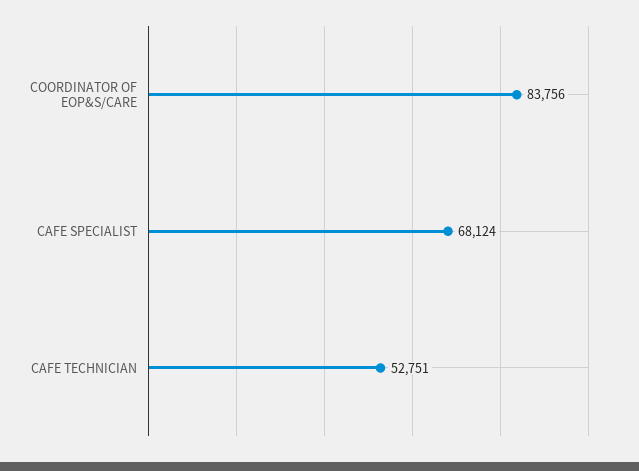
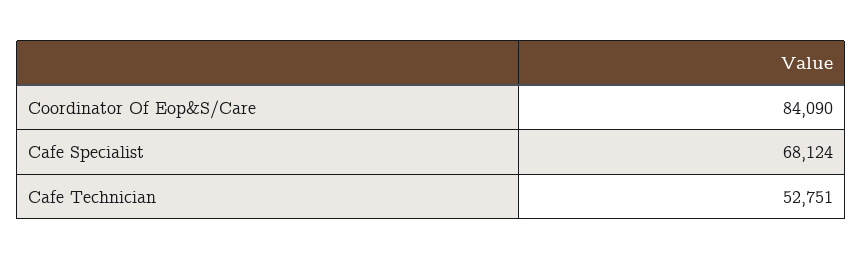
COORDINATOR OF EOP&S/CARE: 83756 -> 84090

